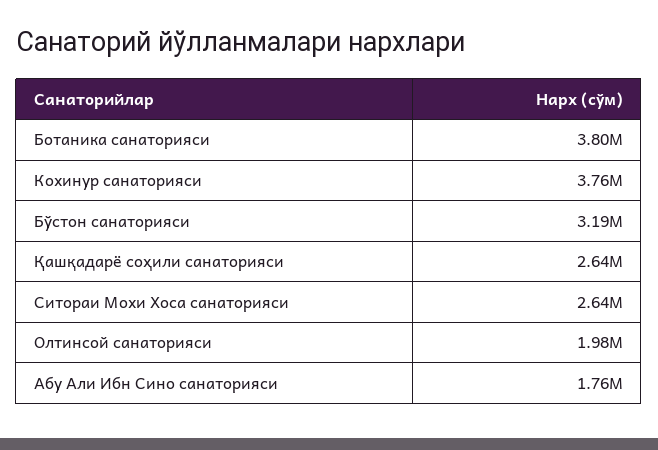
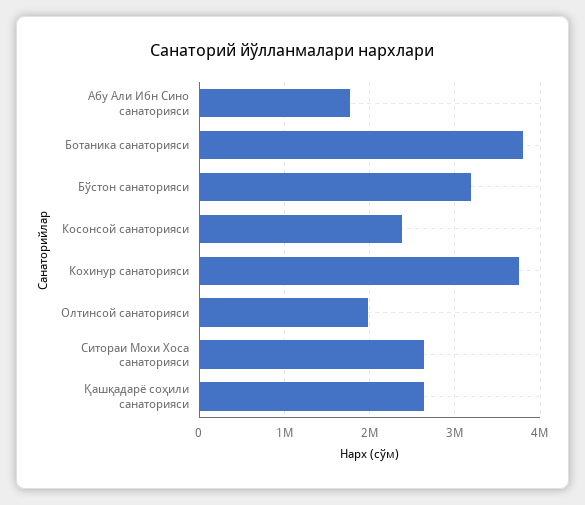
Косонсой санаторияси: none -> 2400000

